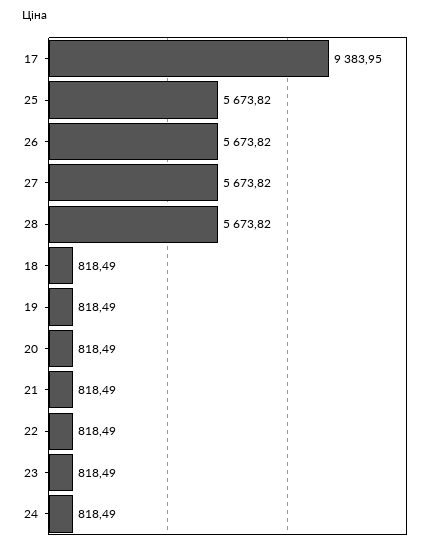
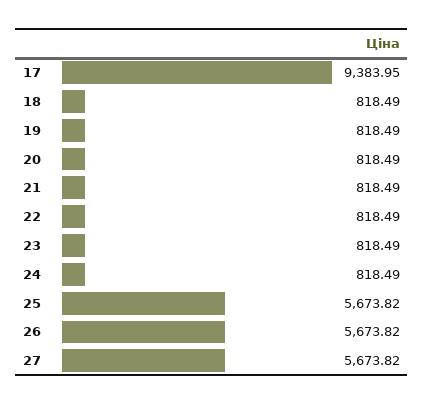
28: 5673.82 -> none

